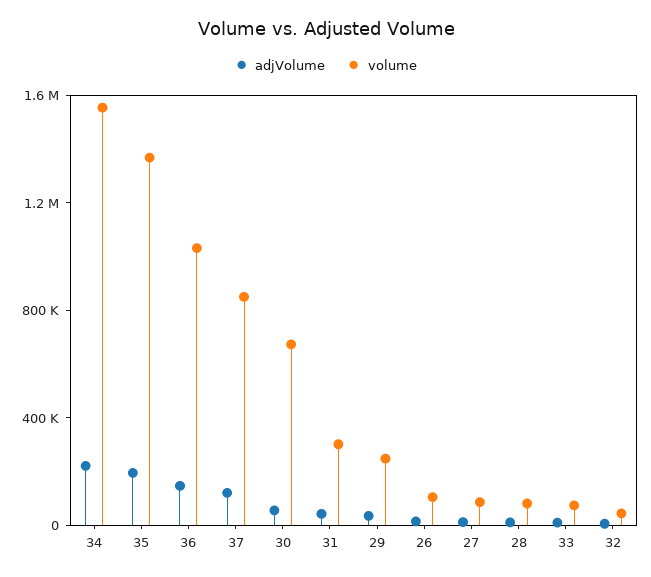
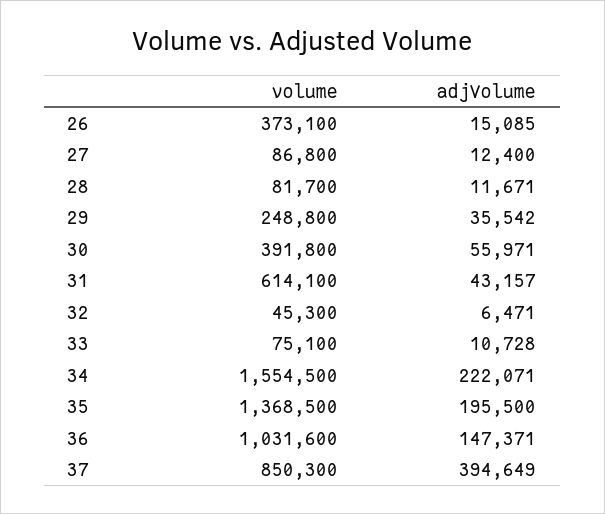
adjVolume, 37: 100000 -> 394649
volume, 30: 700000 -> 391800
volume, 31: 300000 -> 614100
volume, 26: 100000 -> 373100

